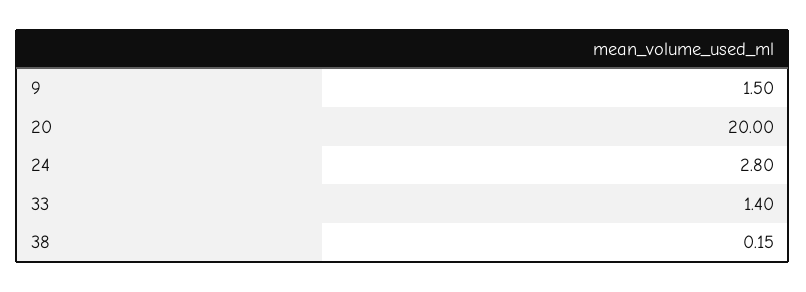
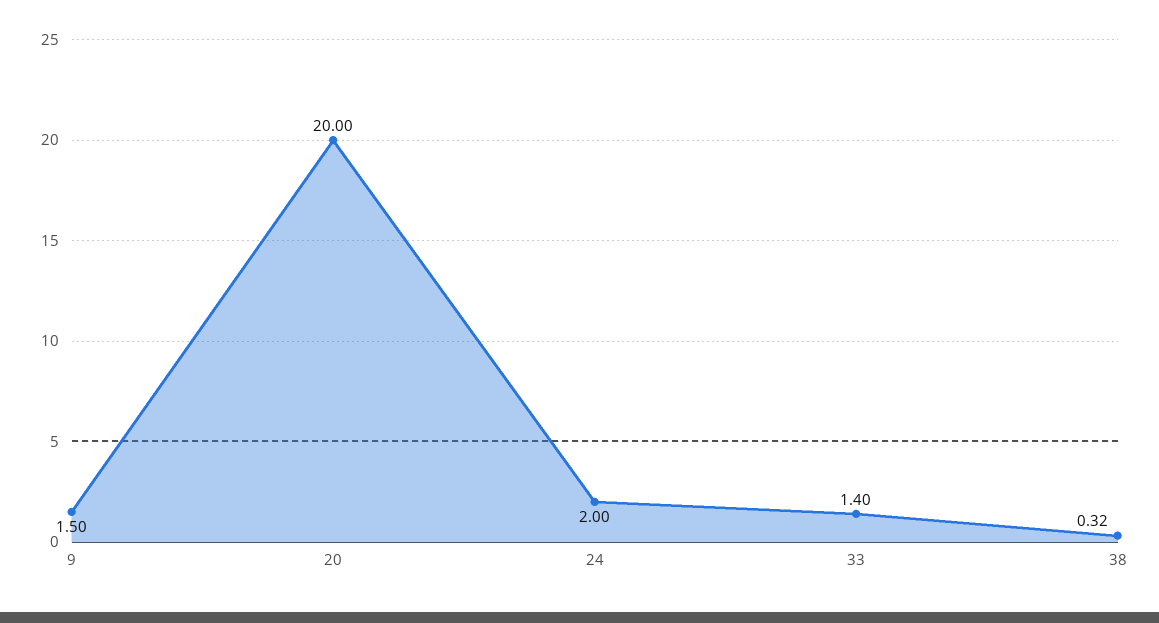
24: 2.8 -> 2
38: 0.15 -> 0.32

